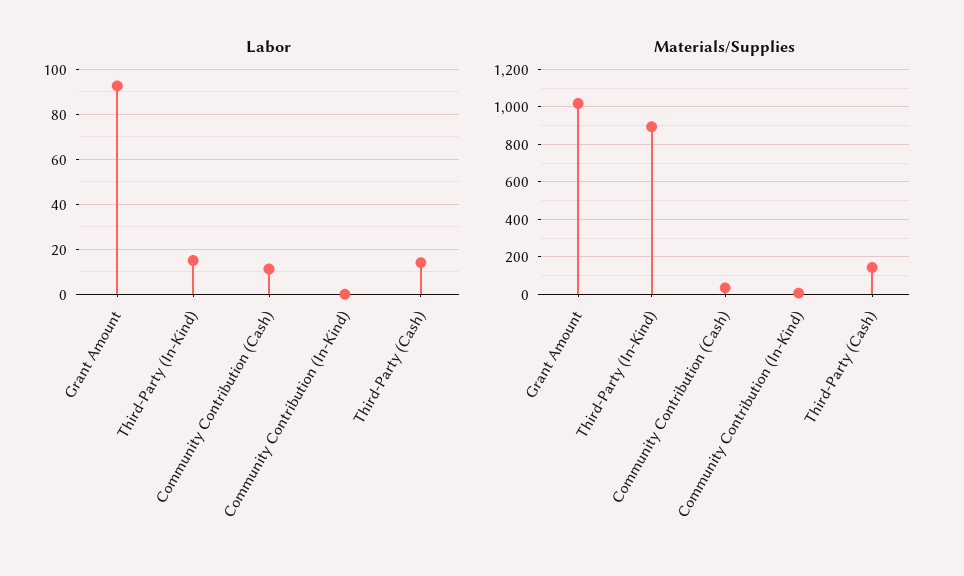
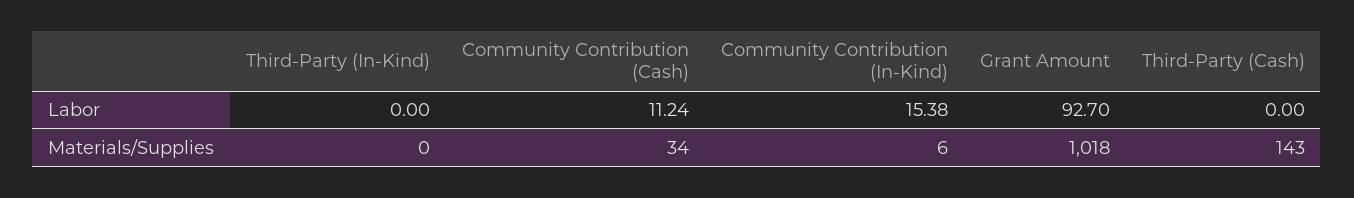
Labor, Third-Party (In-Kind): 15 -> 0
Labor, Community Contribution (In-Kind): 0 -> 15.38
Labor, Third-Party (Cash): 15 -> 0
Materials/Supplies, Third-Party (In-Kind): 900 -> 0

